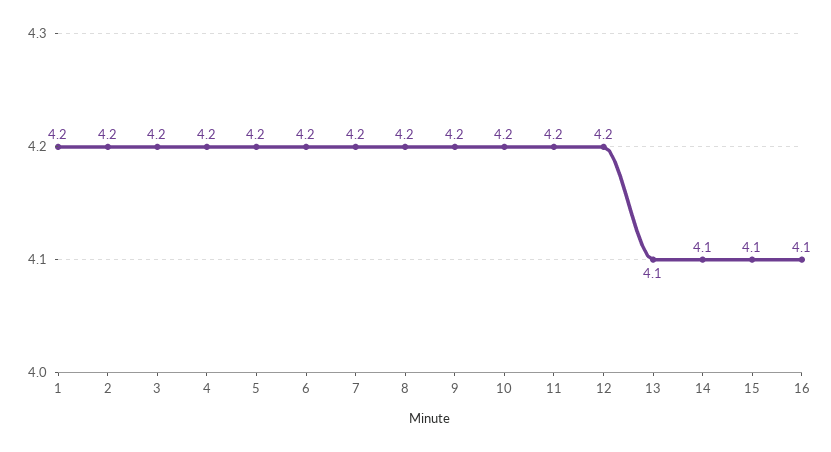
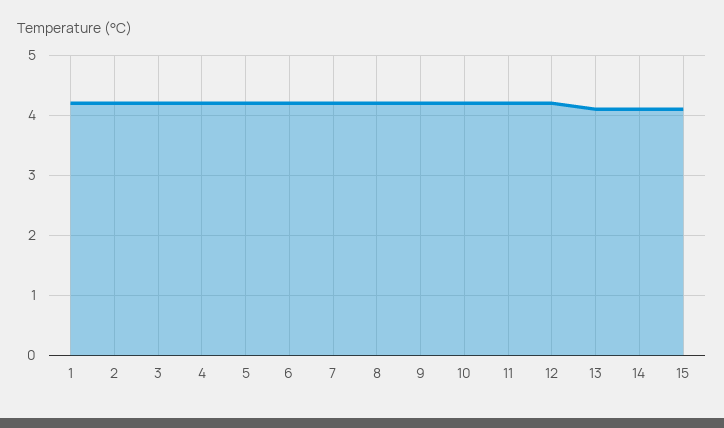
16: 4.1 -> none

